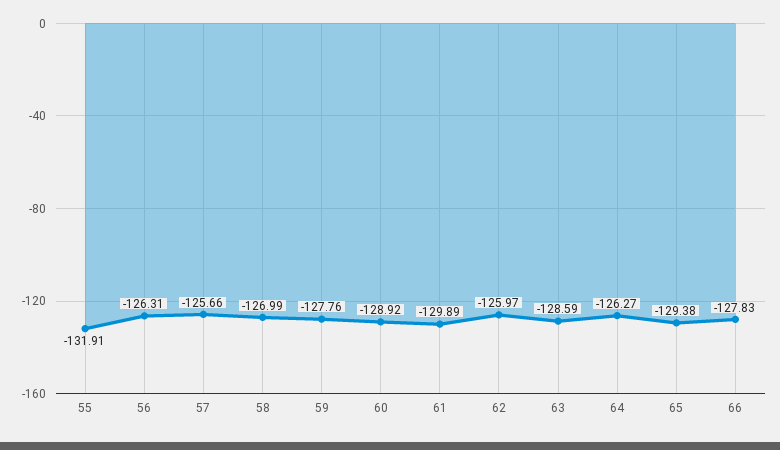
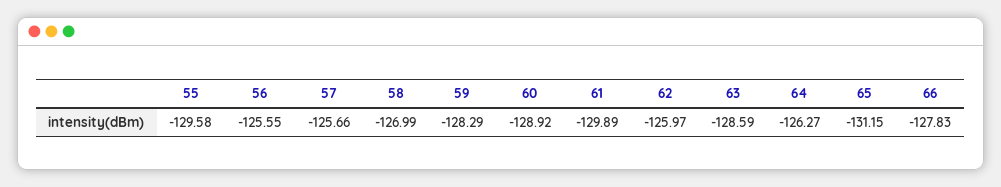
55: -131.91 -> -129.58
56: -126.31 -> -125.55
59: -127.76 -> -128.29
65: -129.38 -> -131.15

